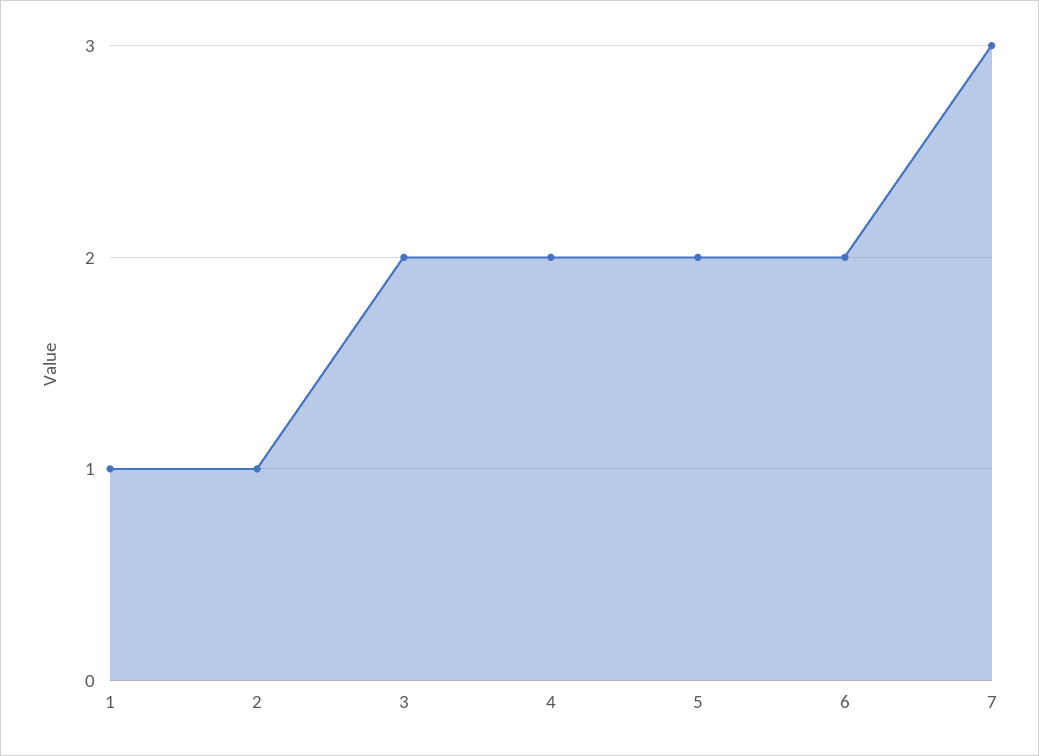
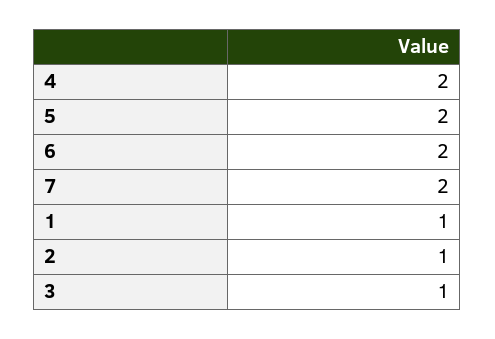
3: 2 -> 1
7: 3 -> 2

